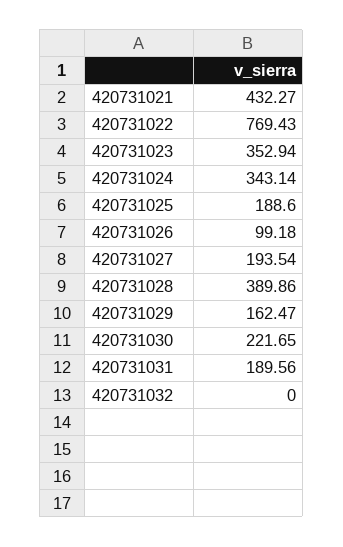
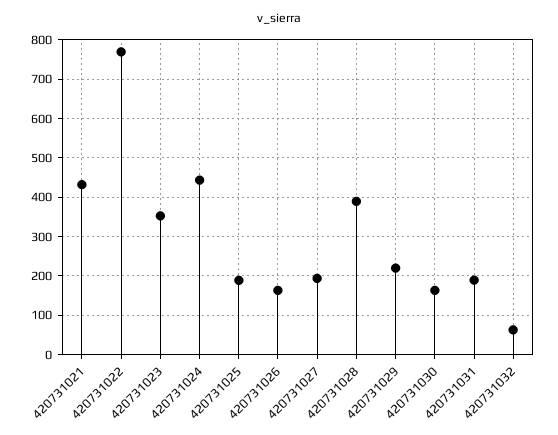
420731024: 343.14 -> 440
420731026: 99.18 -> 160
420731029: 162.47 -> 220
420731030: 221.65 -> 160
420731032: 0 -> 60

